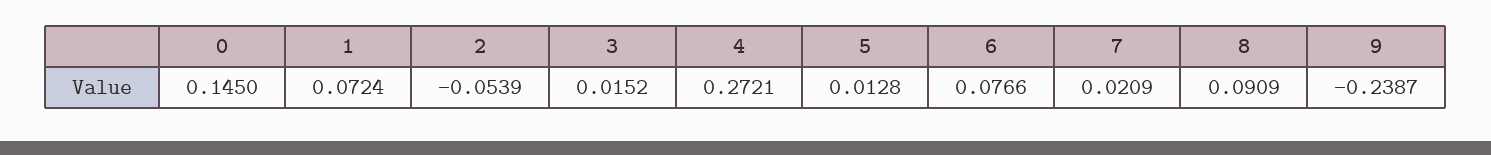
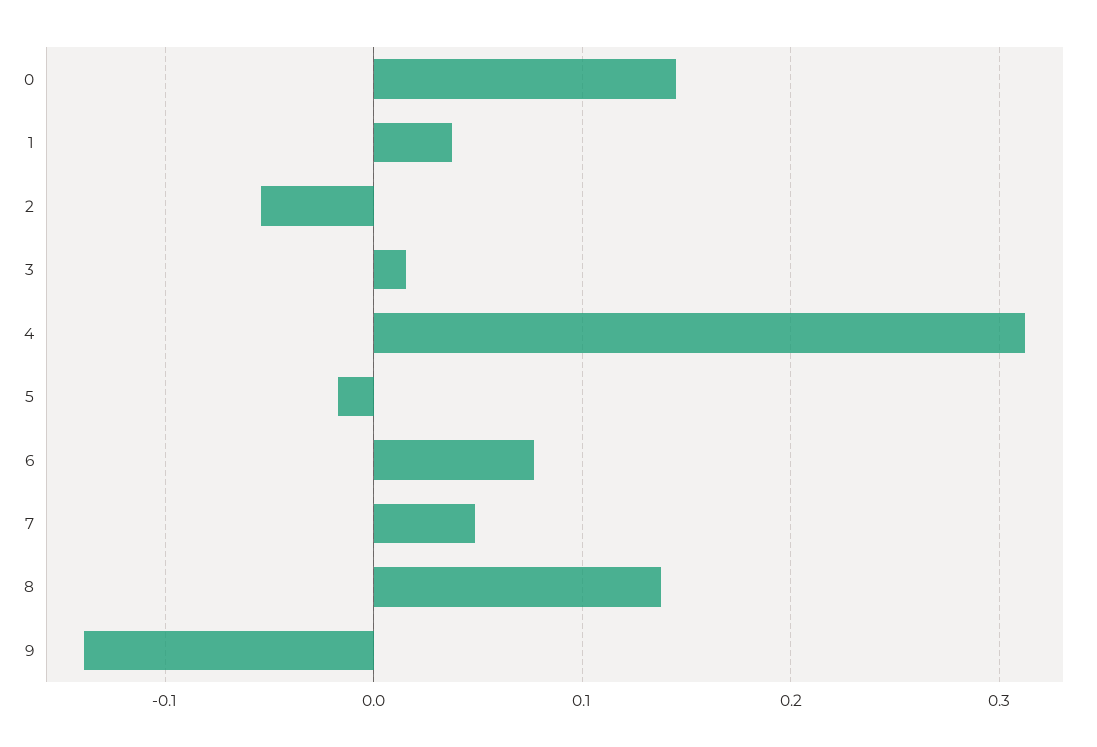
1: 0.0724 -> 0.04
4: 0.2721 -> 0.31
5: 0.0128 -> -0.02
7: 0.0209 -> 0.05
8: 0.0909 -> 0.14
9: -0.2387 -> -0.14

